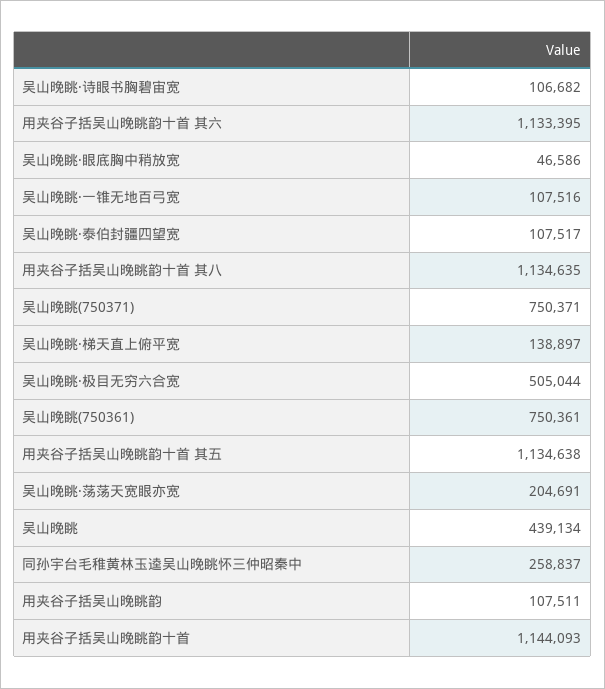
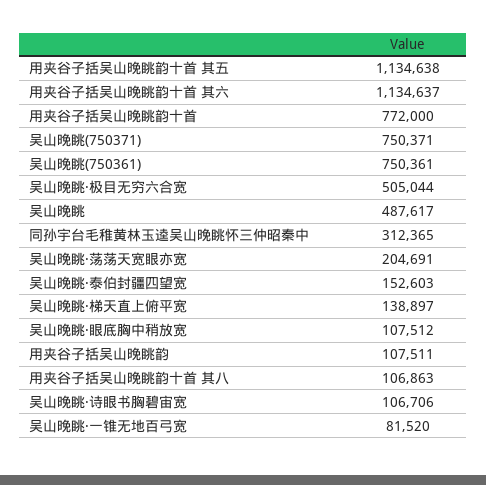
吴山晚眺·诗眼书胸碧宙宽: 106682 -> 106706
用夹谷子括吴山晚眺韵十首 其六: 1133395 -> 1134637
吴山晚眺·眼底胸中稍放宽: 46586 -> 107512
吴山晚眺·一锥无地百弓宽: 107516 -> 81520
吴山晚眺·泰伯封疆四望宽: 107517 -> 152603
用夹谷子括吴山晚眺韵十首 其八: 1134635 -> 106863
吴山晚眺: 439134 -> 487617
同孙宇台毛稚黄林玉逵吴山晚眺怀三仲昭秦中: 258837 -> 312365
用夹谷子括吴山晚眺韵十首: 1144093 -> 772000

